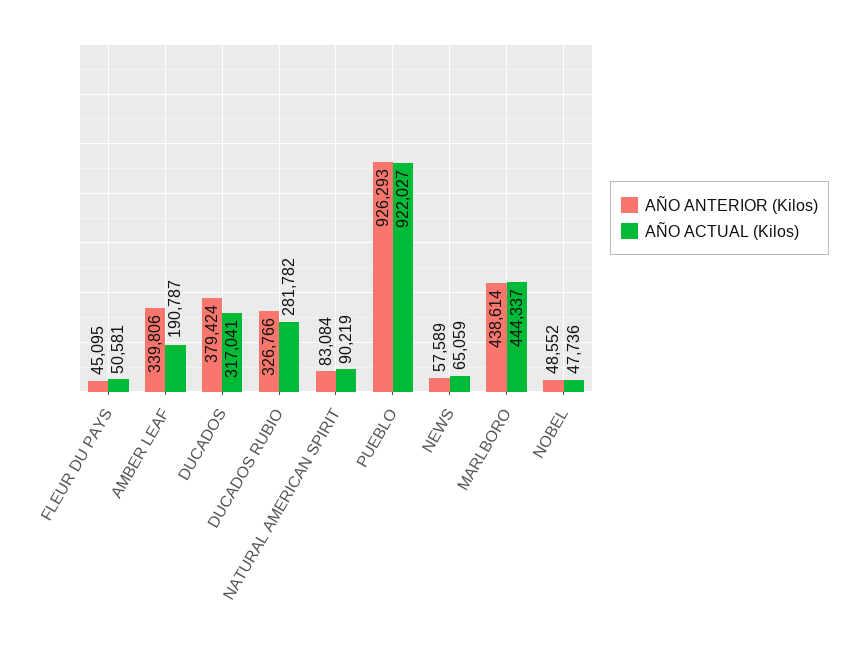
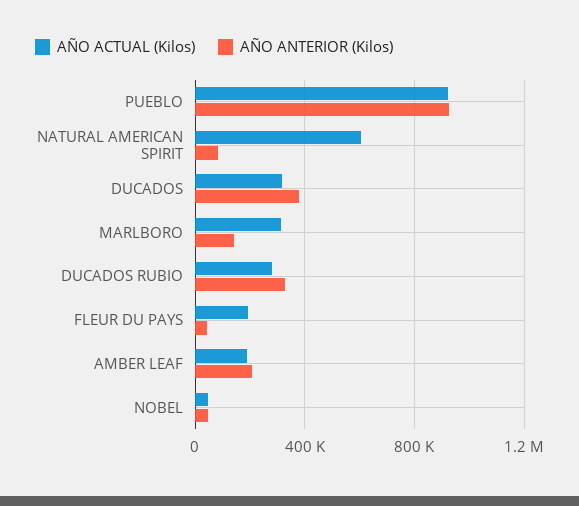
AÑO ACTUAL (Kilos), FLEUR DU PAYS: 50581 -> 200000
AÑO ANTERIOR (Kilos), AMBER LEAF: 339806 -> 200000
AÑO ACTUAL (Kilos), NATURAL AMERICAN SPIRIT: 90219 -> 600000
AÑO ANTERIOR (Kilos), NEWS: 57589 -> none
AÑO ACTUAL (Kilos), NEWS: 65059 -> none
AÑO ANTERIOR (Kilos), MARLBORO: 438614 -> 150000
AÑO ACTUAL (Kilos), MARLBORO: 444337 -> 300000

